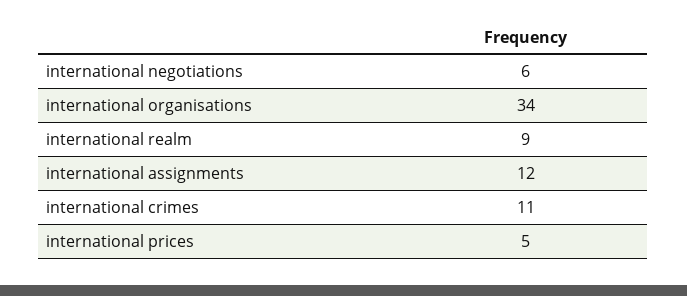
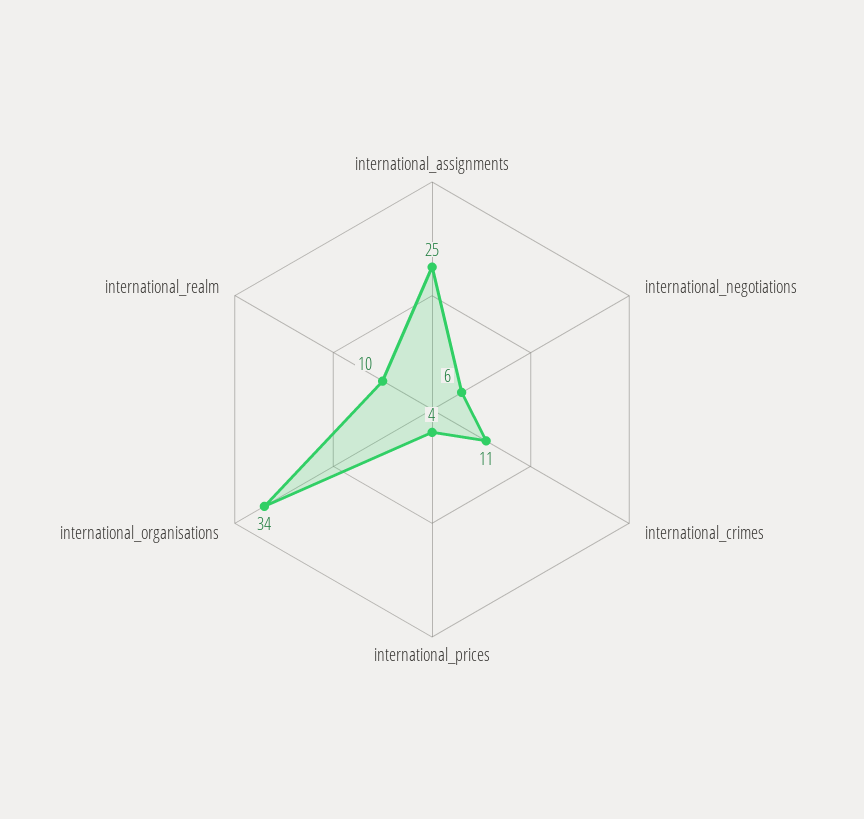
international realm: 9 -> 10
international assignments: 12 -> 25
international prices: 5 -> 4

